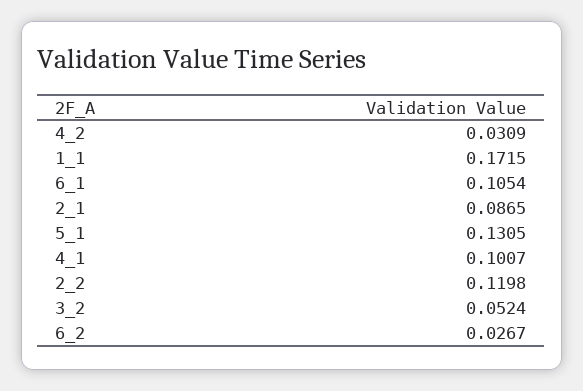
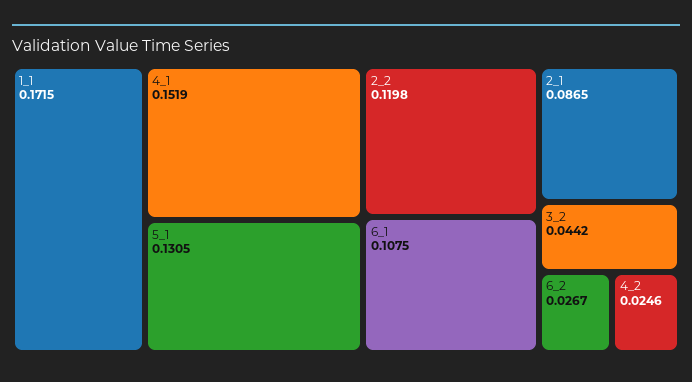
4_2: 0.0309 -> 0.0246
6_1: 0.1054 -> 0.1075
4_1: 0.1007 -> 0.1519
3_2: 0.0524 -> 0.0442

